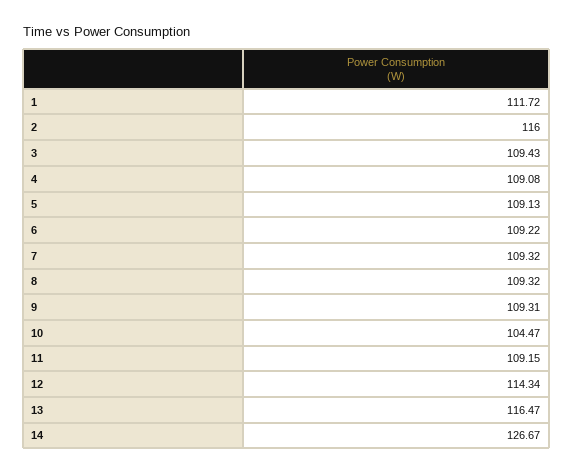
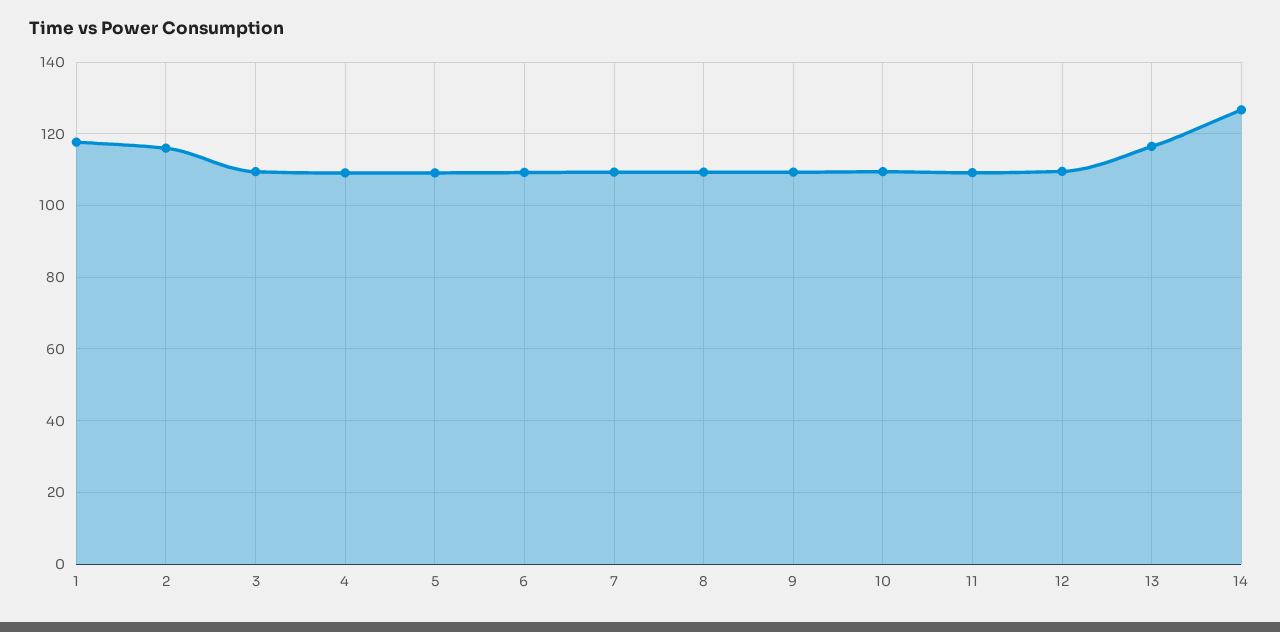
1: 111.72 -> 118
10: 104.47 -> 110
12: 114.34 -> 110

